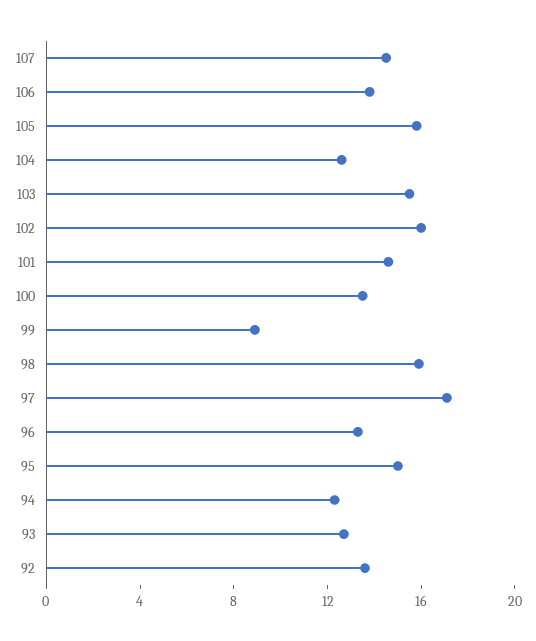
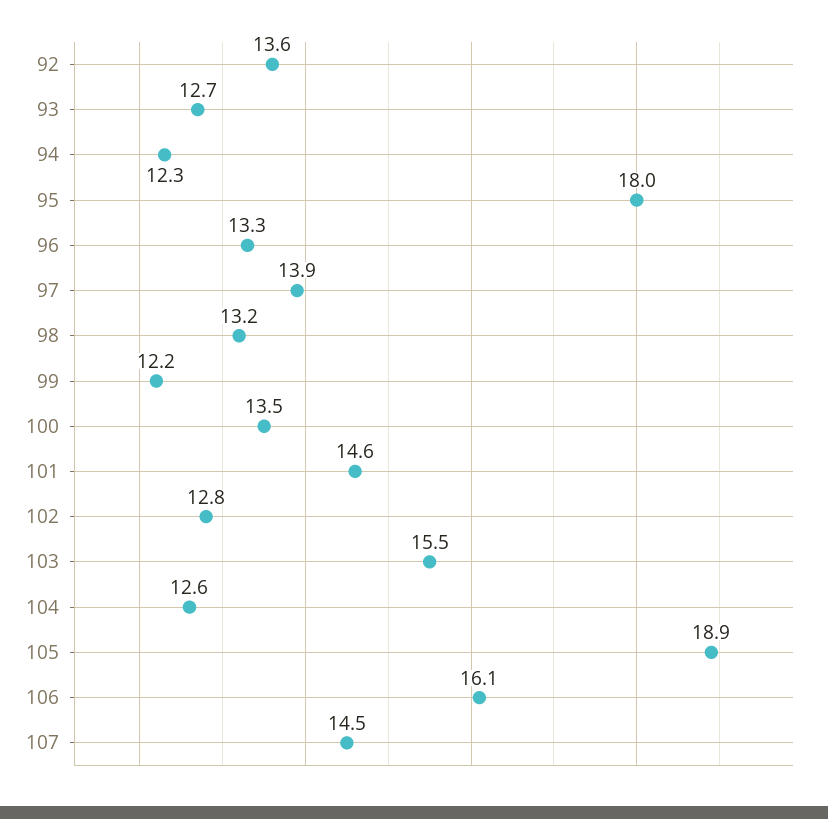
106: 14 -> 16.1
105: 16 -> 18.9
102: 16 -> 12.8
99: 9 -> 12.2
98: 16 -> 13.2
97: 17 -> 13.9
95: 15 -> 18

